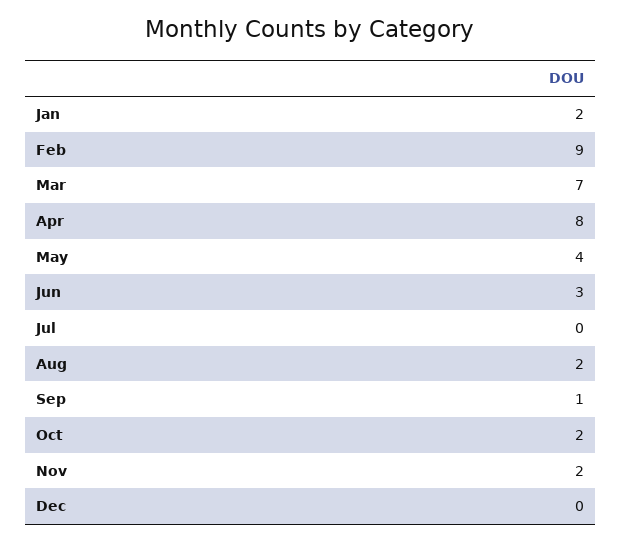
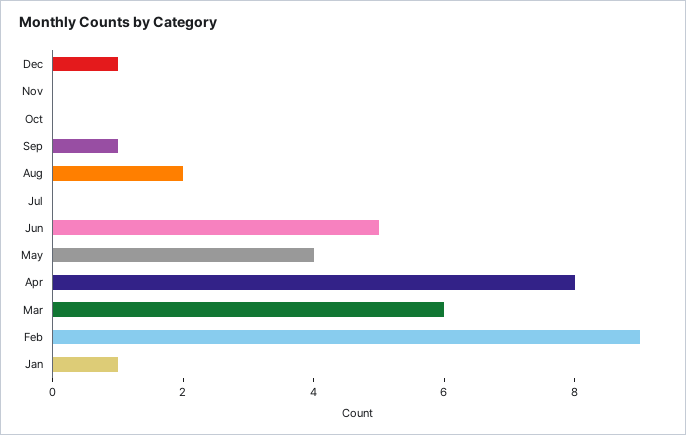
Jan: 2 -> 1
Mar: 7 -> 6
Jun: 3 -> 5
Oct: 2 -> 0
Nov: 2 -> 0
Dec: 0 -> 1

